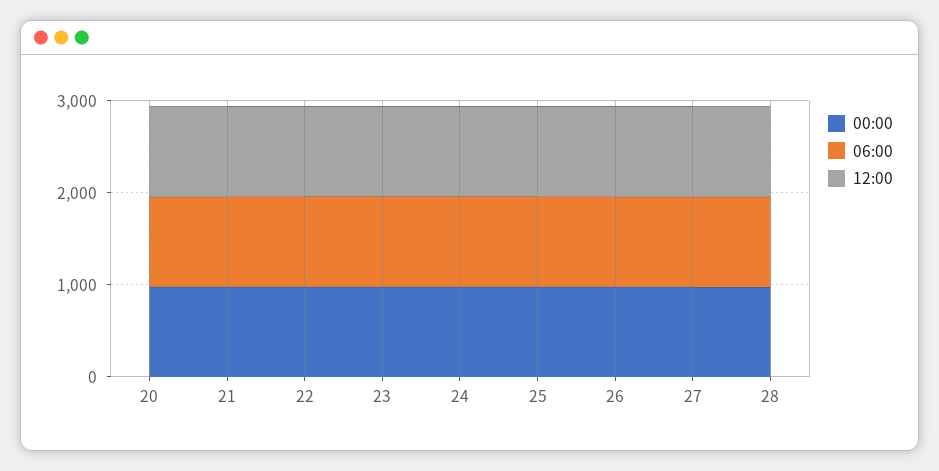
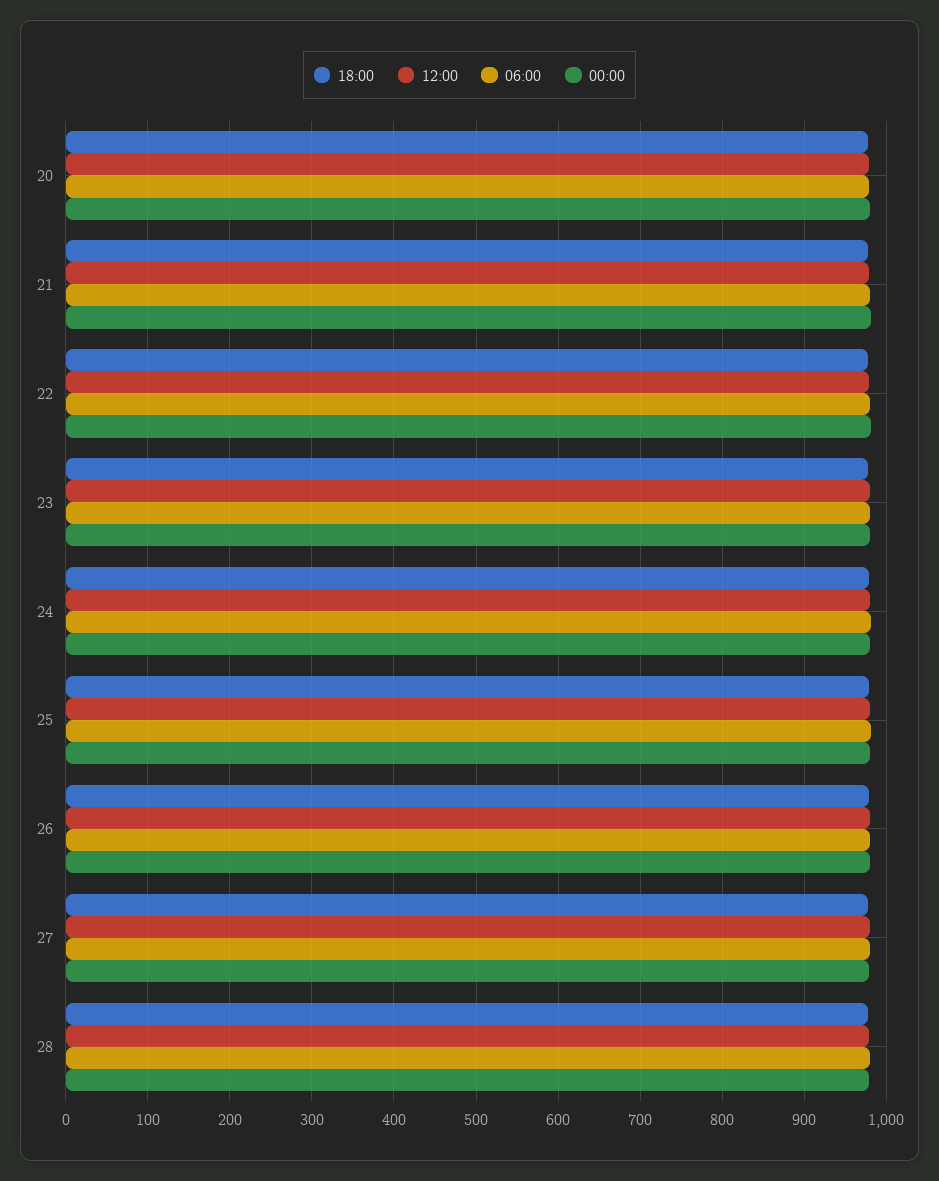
18:00, 20: none -> 980
18:00, 21: none -> 980
18:00, 22: none -> 980
18:00, 23: none -> 980
18:00, 24: none -> 980
18:00, 25: none -> 980
18:00, 26: none -> 980
18:00, 27: none -> 980
18:00, 28: none -> 980

